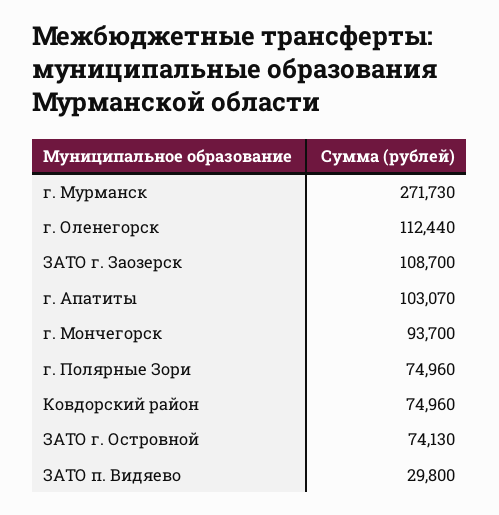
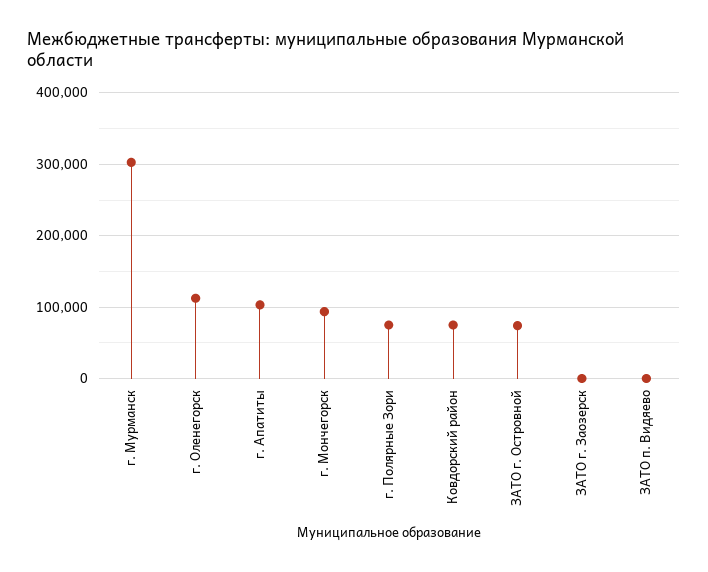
г. Мурманск: 271730 -> 300000
ЗАТО г. Заозерск: 108700 -> 0
ЗАТО п. Видяево: 29800 -> 0

